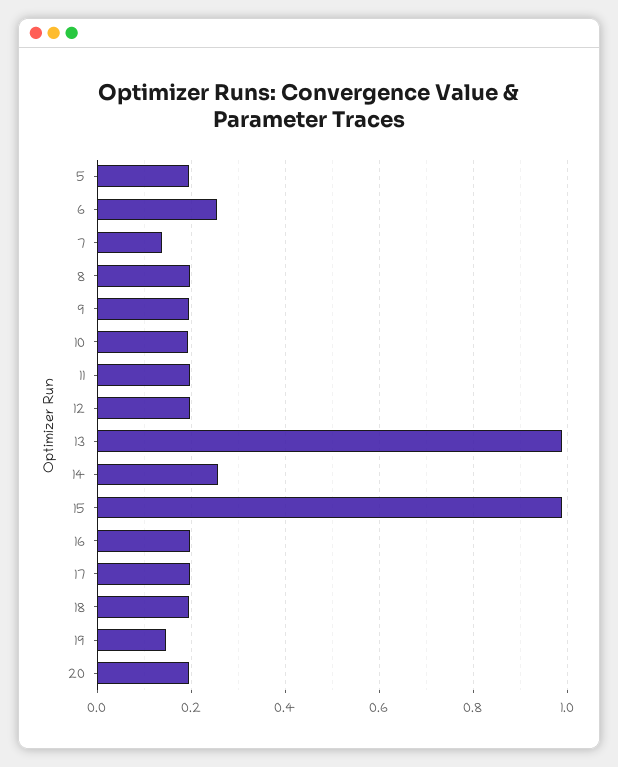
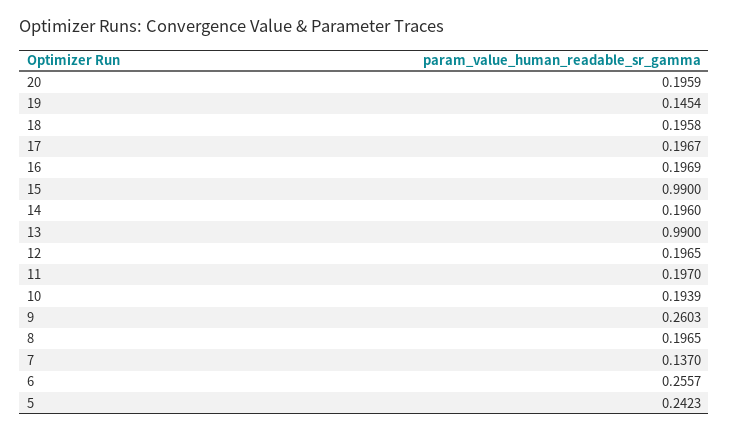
5: 0.2 -> 0.2423
9: 0.2 -> 0.2603
14: 0.26 -> 0.196

